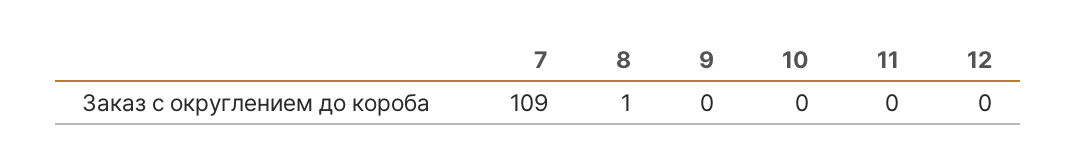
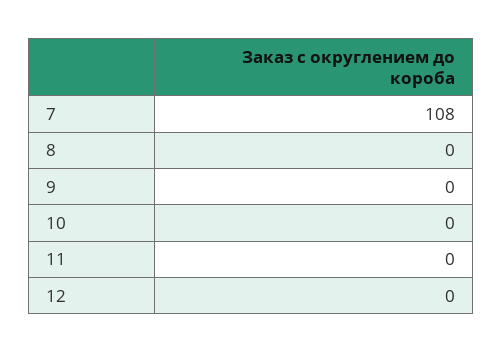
7: 109 -> 108
8: 1 -> 0

